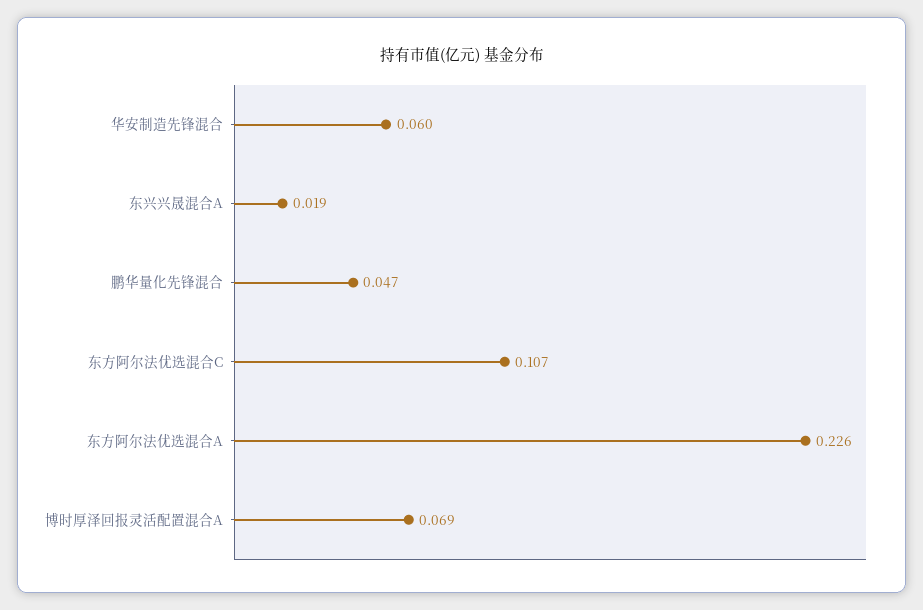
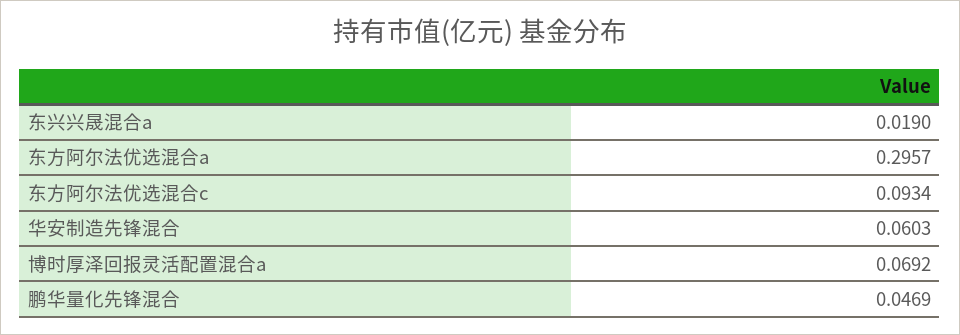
东方阿尔法优选混合C: 0.107 -> 0.0934
东方阿尔法优选混合A: 0.226 -> 0.2957

